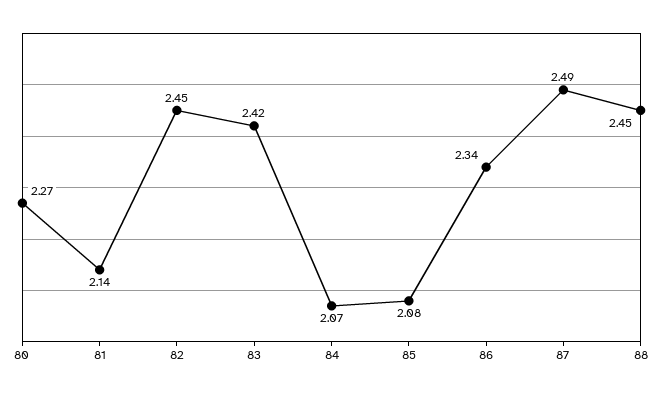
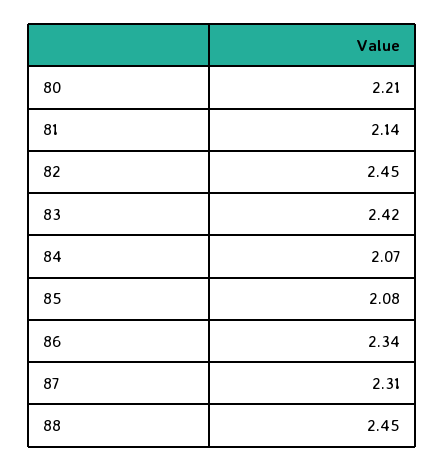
80: 2.27 -> 2.21
87: 2.49 -> 2.31

